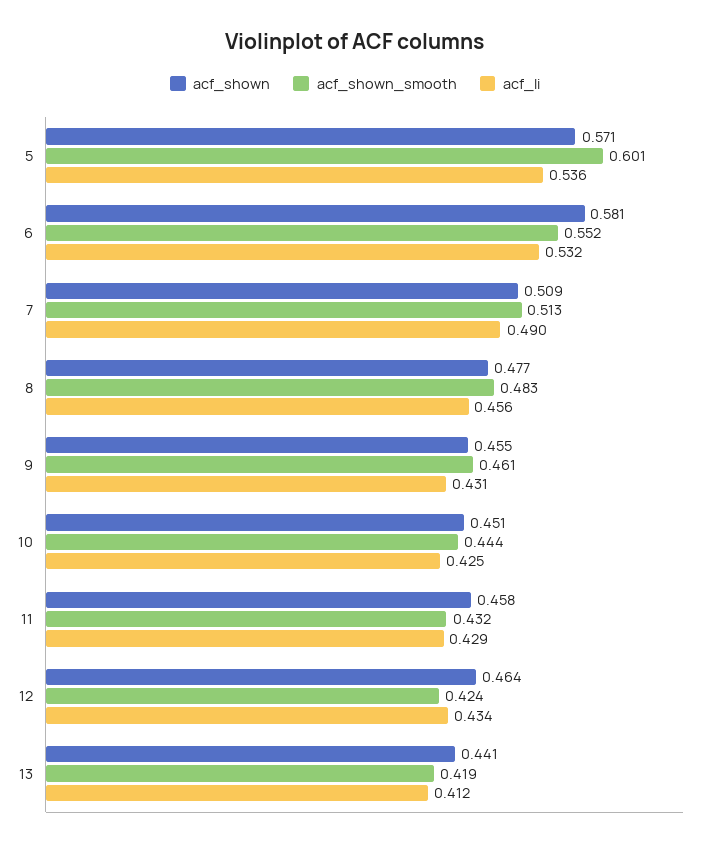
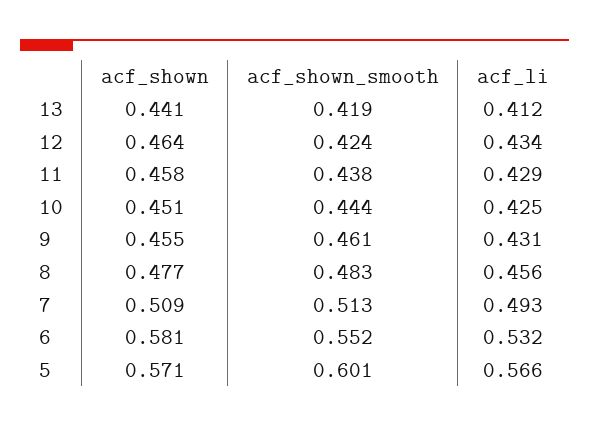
acf_li, 5: 0.536 -> 0.566
acf_li, 7: 0.49 -> 0.493
acf_shown_smooth, 11: 0.432 -> 0.438

